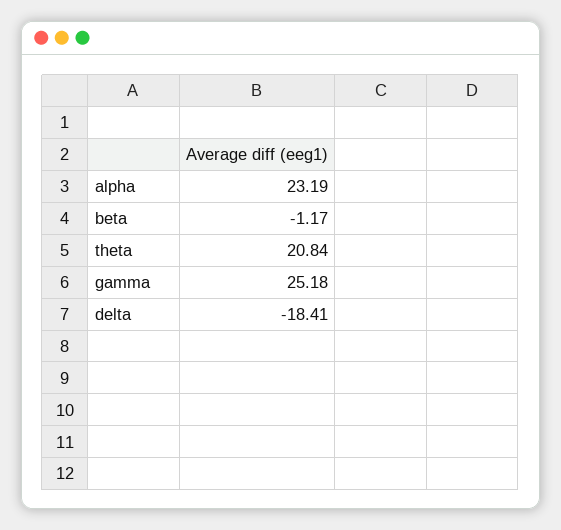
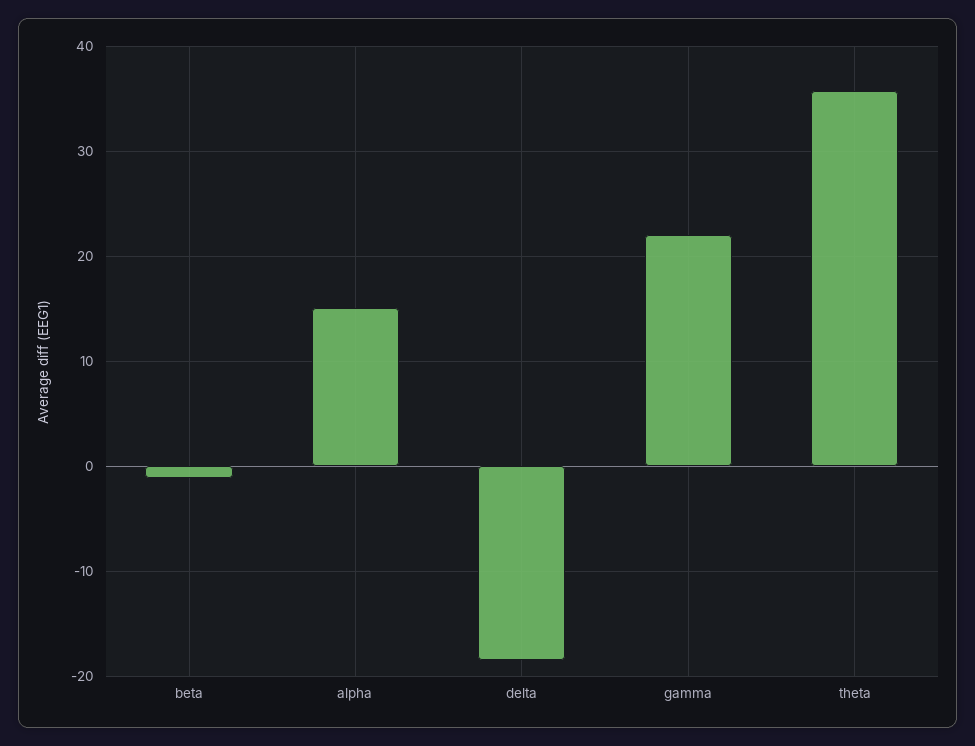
alpha: 23.19 -> 15
theta: 20.84 -> 36
gamma: 25.18 -> 22

